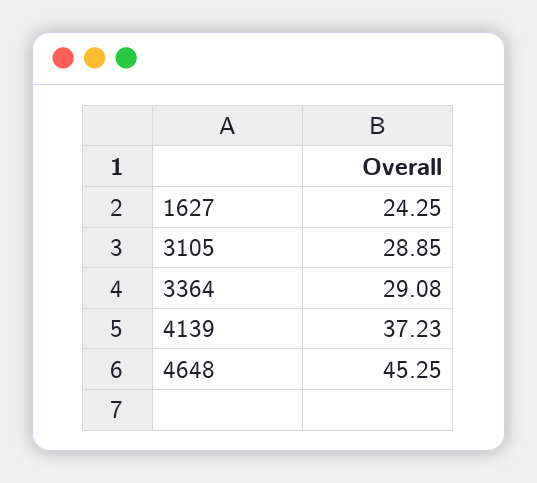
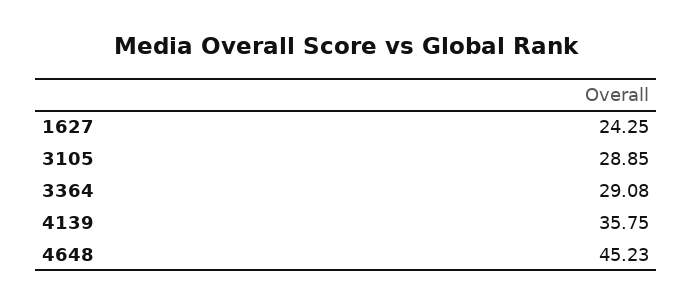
4139: 37.23 -> 35.75
4648: 45.25 -> 45.23

